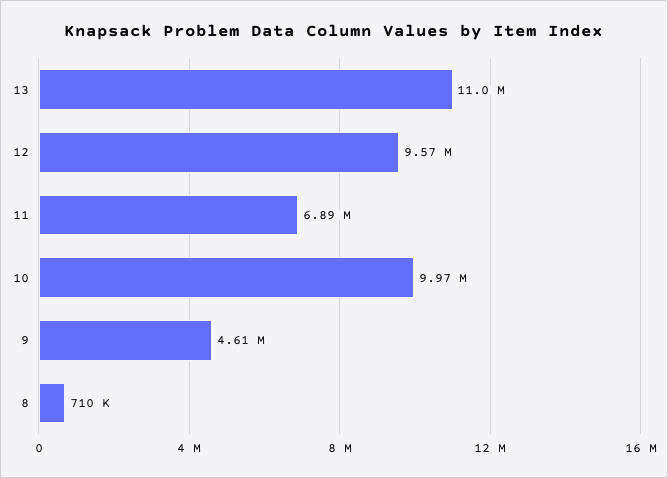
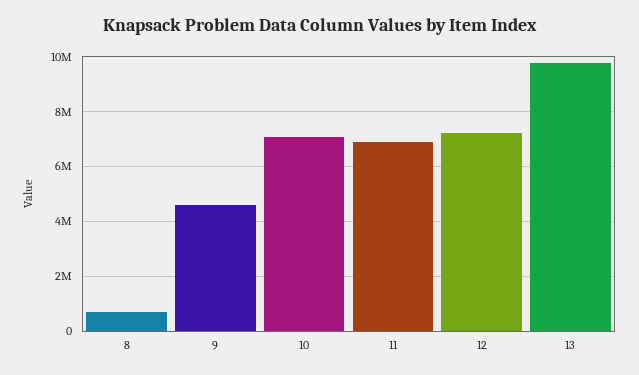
13: 11000000 -> 9750000
12: 9570000 -> 7250000
10: 9970000 -> 7000000

